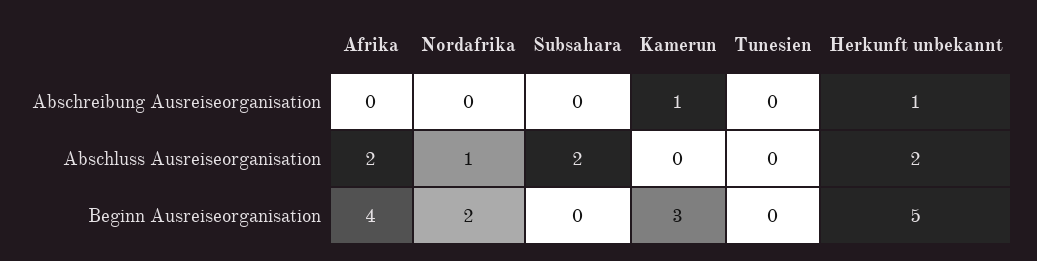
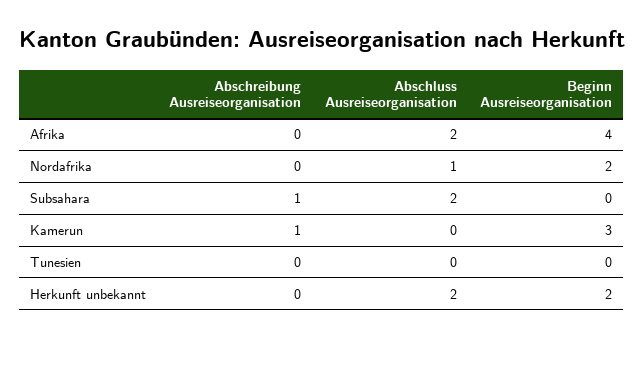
Subsahara, Abschreibung Ausreiseorganisation: 0 -> 1
Herkunft unbekannt, Abschreibung Ausreiseorganisation: 1 -> 0
Herkunft unbekannt, Beginn Ausreiseorganisation: 5 -> 2

